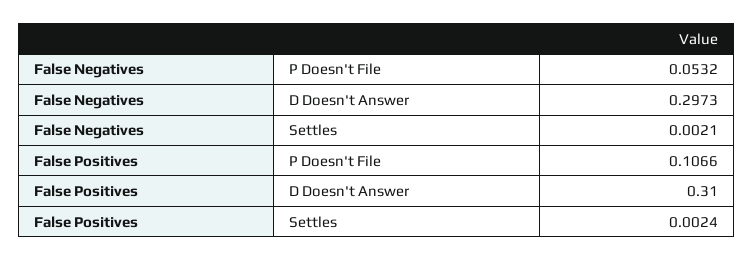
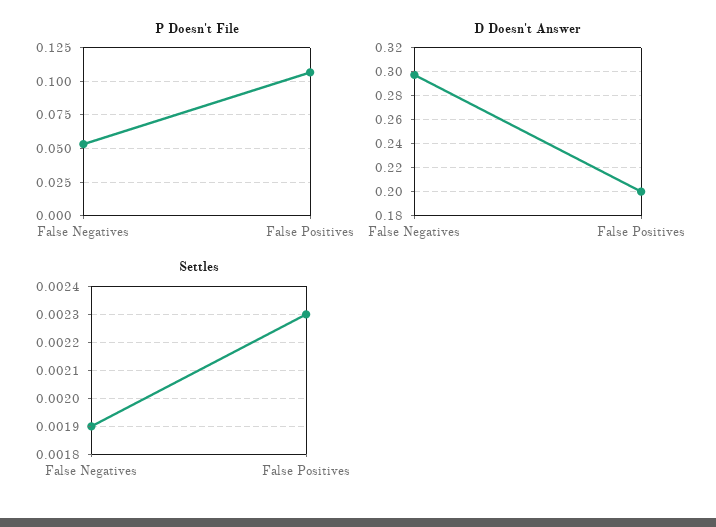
Settles, False Negatives: 0.0021 -> 0.0019
D Doesn't Answer, False Positives: 0.31 -> 0.2
Settles, False Positives: 0.0024 -> 0.0023

